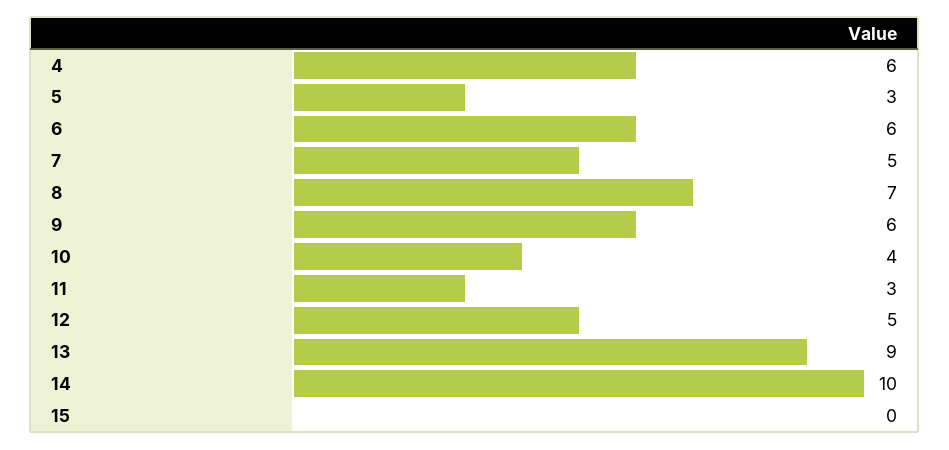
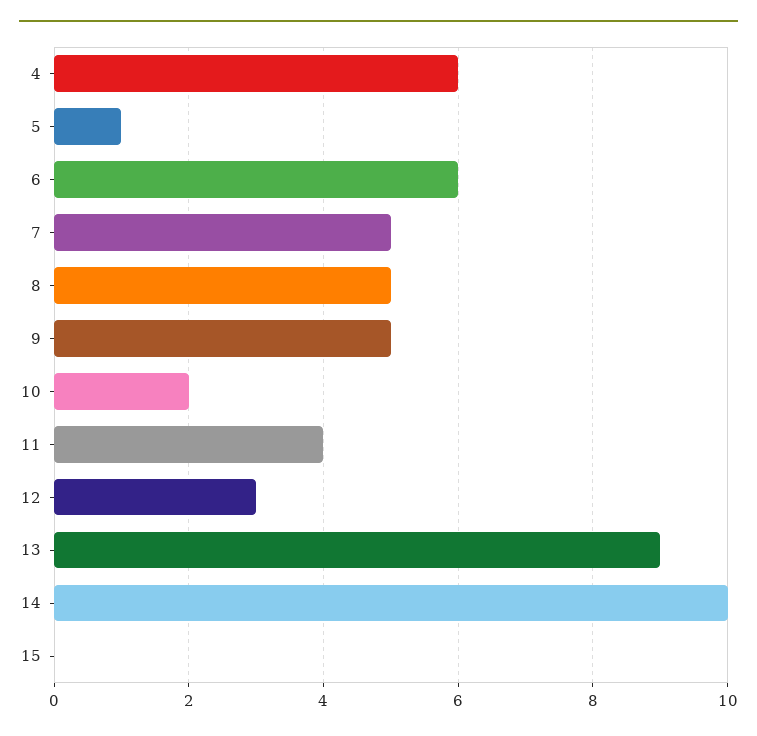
5: 3 -> 1
8: 7 -> 5
9: 6 -> 5
10: 4 -> 2
11: 3 -> 4
12: 5 -> 3

